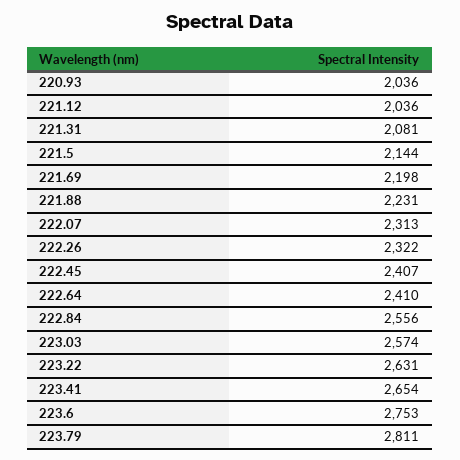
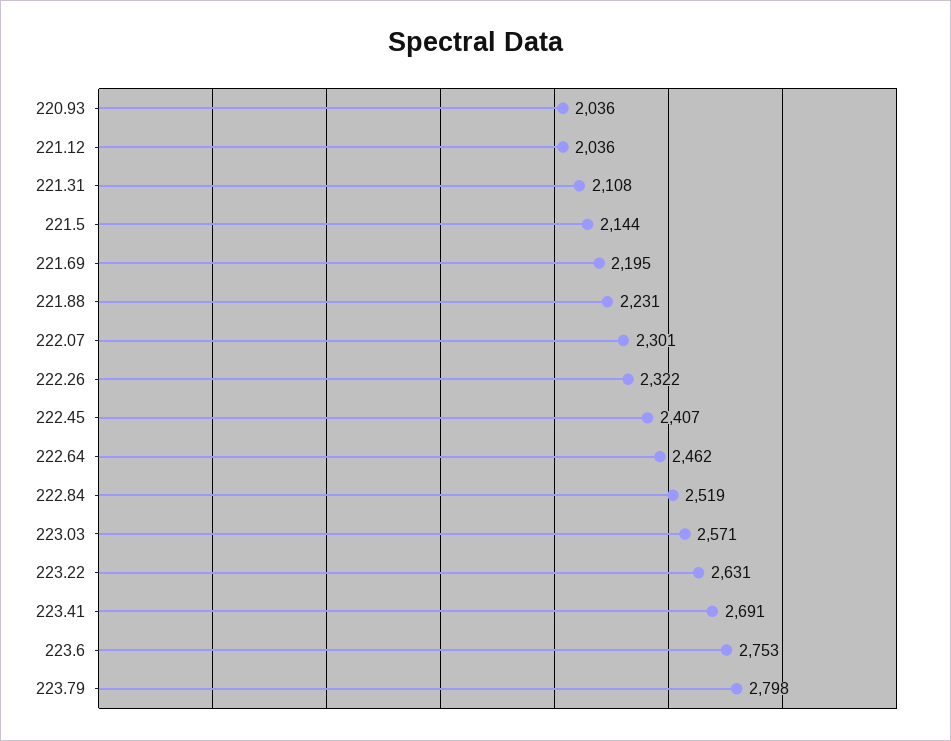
221.31: 2081 -> 2108
221.69: 2198 -> 2195
222.07: 2313 -> 2301
222.64: 2410 -> 2462
222.84: 2556 -> 2519
223.03: 2574 -> 2571
223.41: 2654 -> 2691
223.79: 2811 -> 2798

